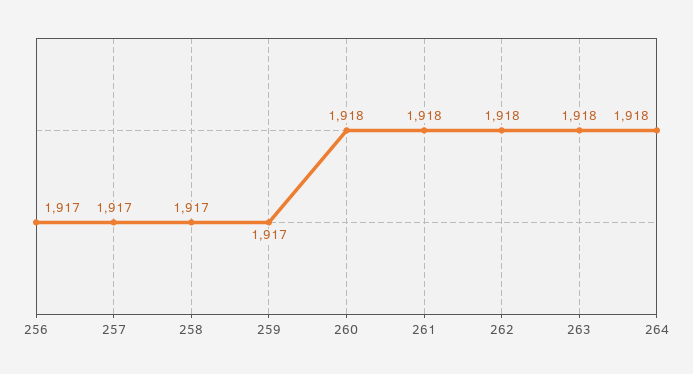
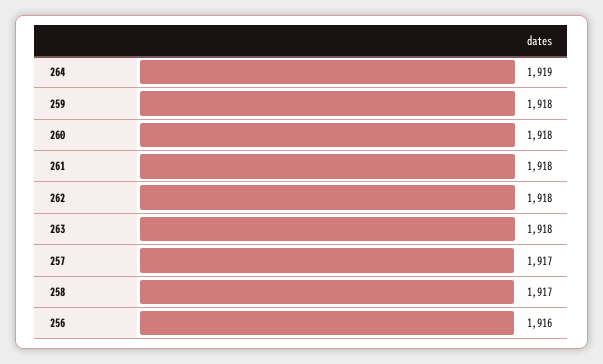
256: 1917 -> 1916
259: 1917 -> 1918
264: 1918 -> 1919

